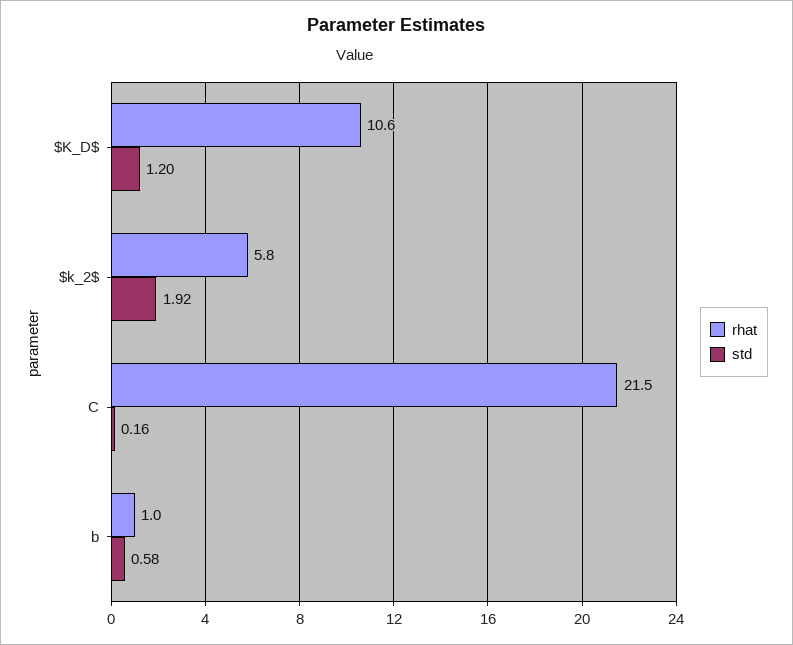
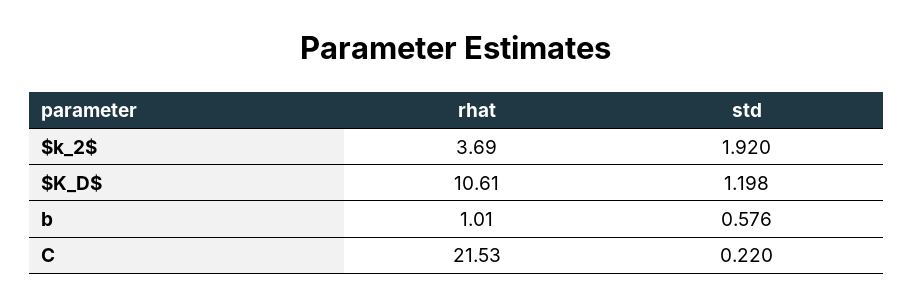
rhat, $k_2$: 5.8 -> 3.69
std, C: 0.16 -> 0.22

